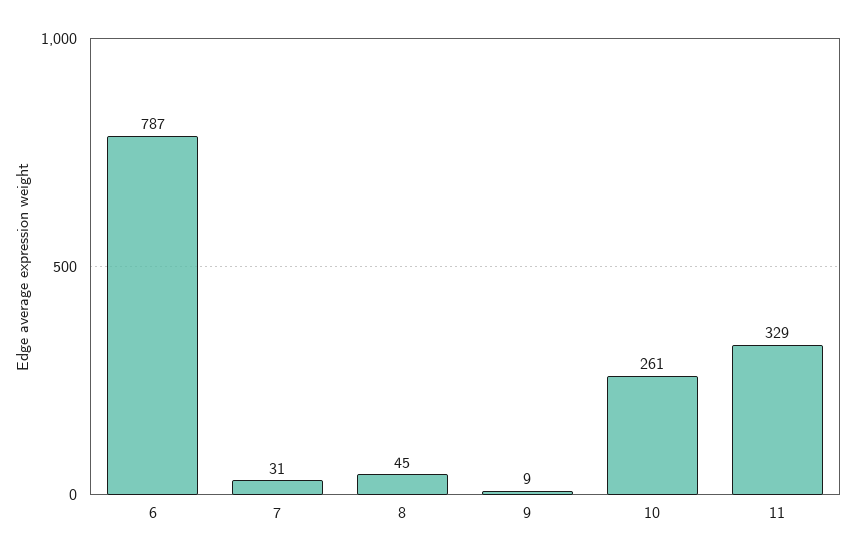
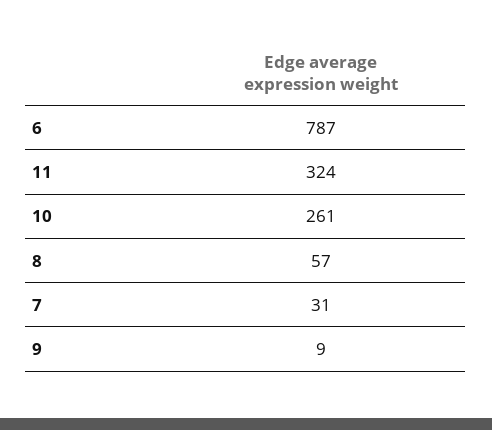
8: 45 -> 57
11: 329 -> 324

